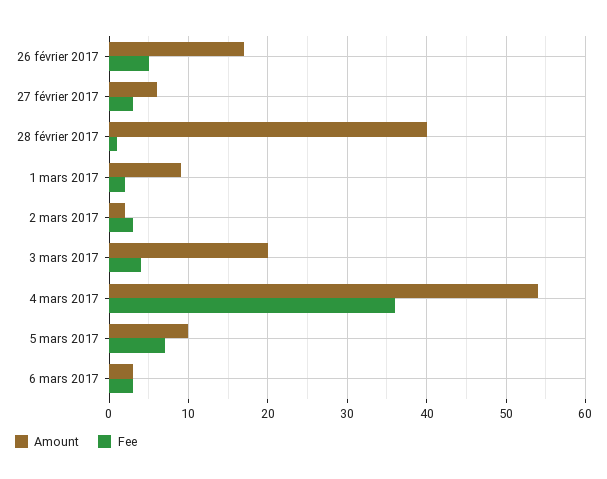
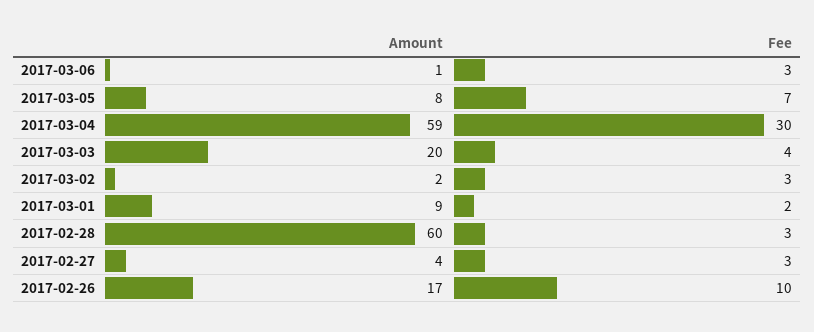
Fee, 26 février 2017: 5 -> 10
Amount, 27 février 2017: 6 -> 4
Amount, 28 février 2017: 40 -> 60
Fee, 28 février 2017: 1 -> 3
Amount, 4 mars 2017: 54 -> 59
Fee, 4 mars 2017: 36 -> 30
Amount, 5 mars 2017: 10 -> 8
Amount, 6 mars 2017: 3 -> 1

